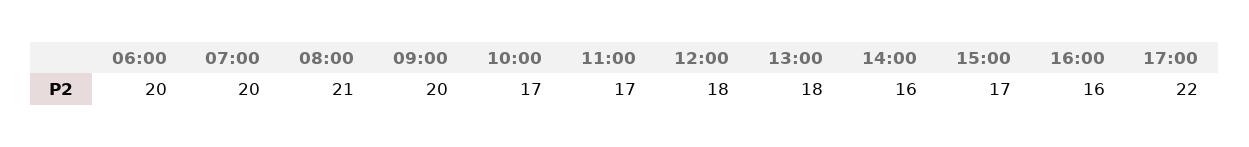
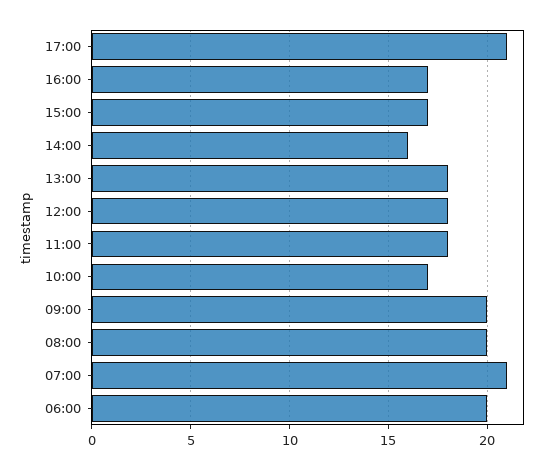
07:00: 20 -> 21
08:00: 21 -> 20
11:00: 17 -> 18
16:00: 16 -> 17
17:00: 22 -> 21

